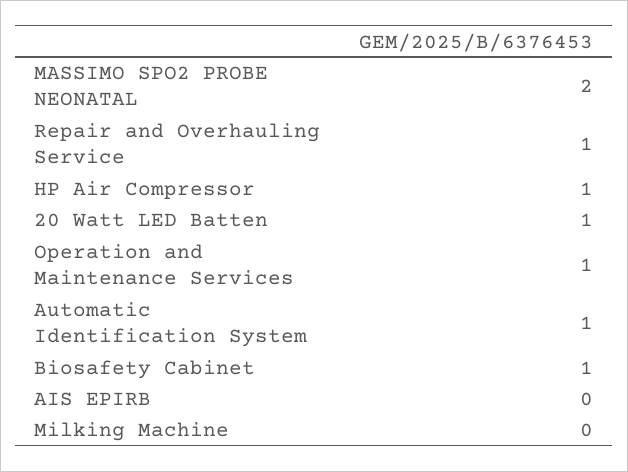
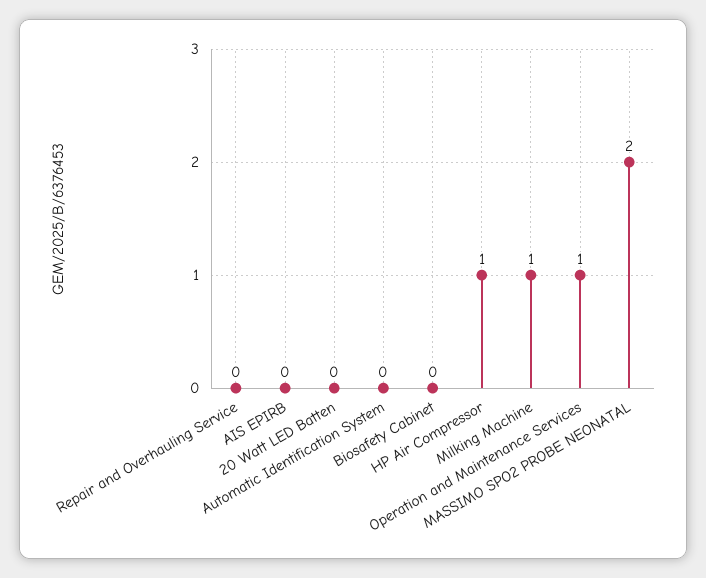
Repair and Overhauling Service: 1 -> 0
20 Watt LED Batten: 1 -> 0
Automatic Identification System: 1 -> 0
Biosafety Cabinet: 1 -> 0
Milking Machine: 0 -> 1

